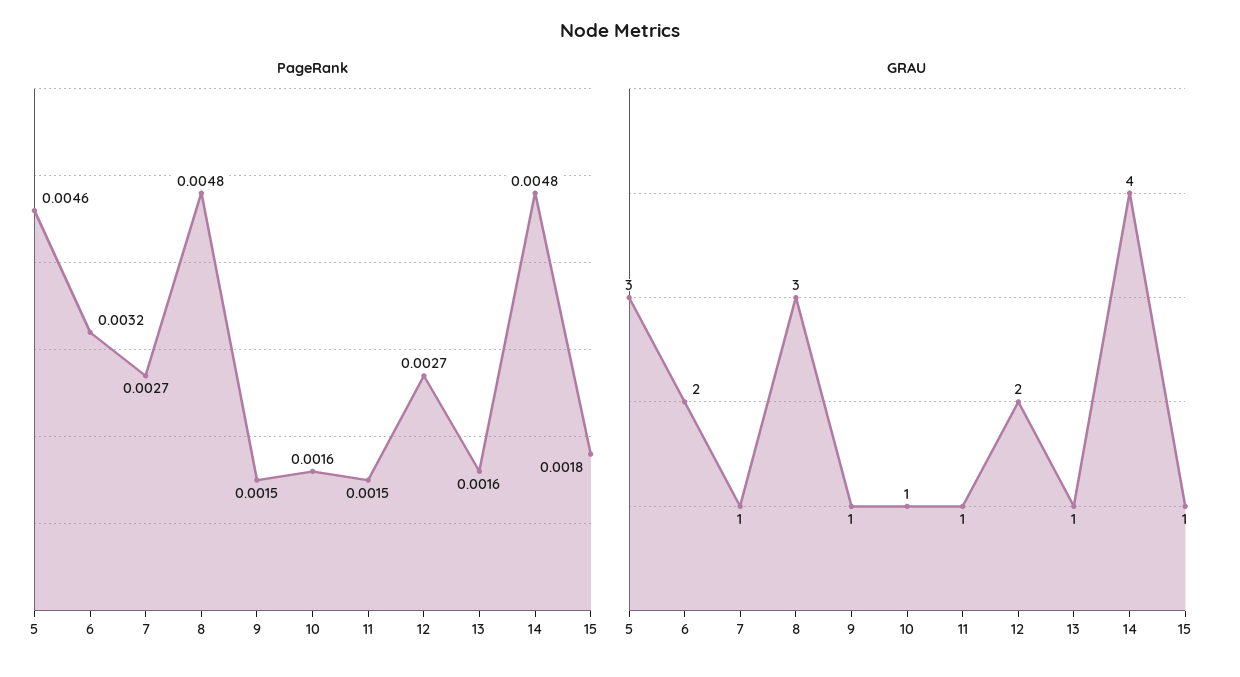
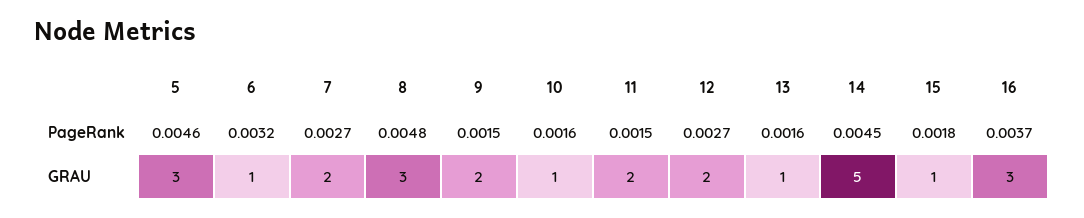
PageRank, 14: 0.0048 -> 0.0045
GRAU, 6: 2 -> 1
GRAU, 7: 1 -> 2
GRAU, 9: 1 -> 2
GRAU, 11: 1 -> 2
GRAU, 14: 4 -> 5
PageRank, 16: none -> 0.0037
GRAU, 16: none -> 3

